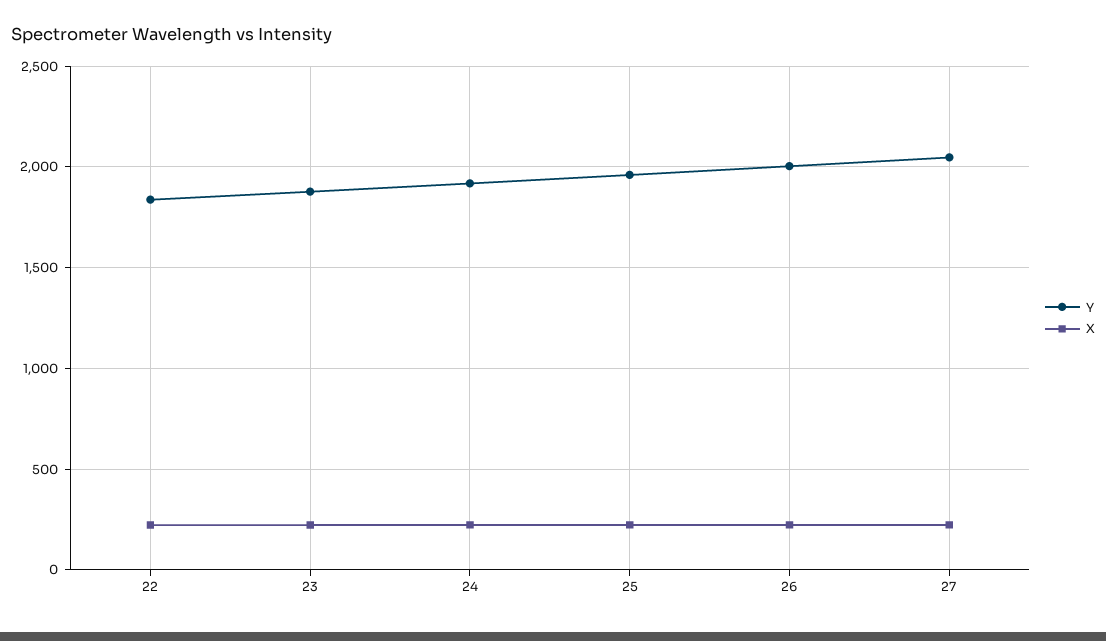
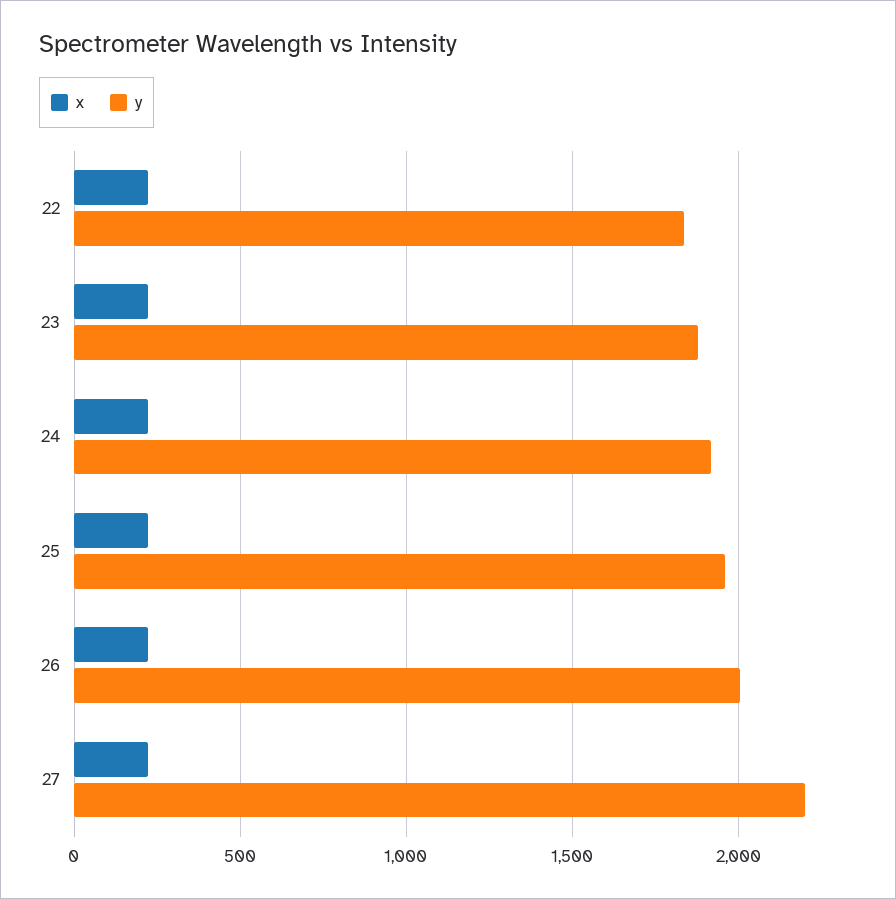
Y, 27: 2050 -> 2200

